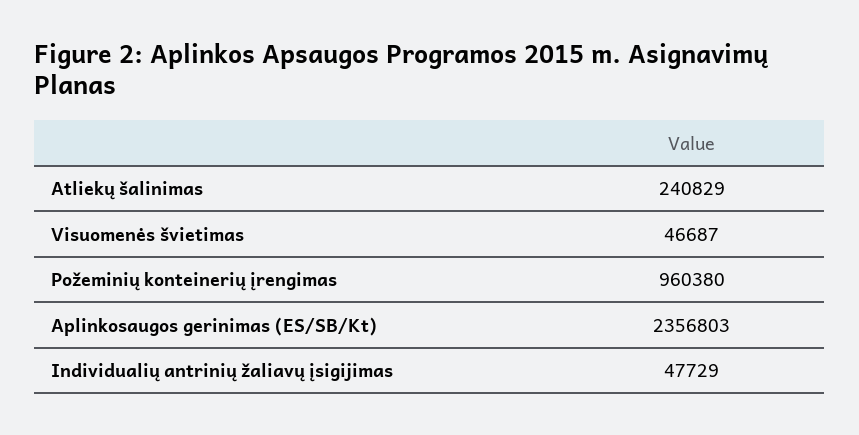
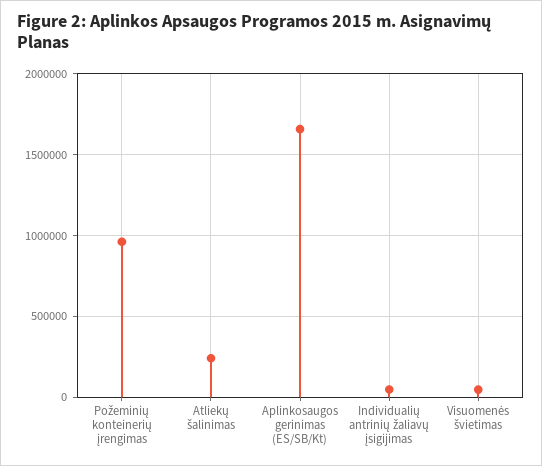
Aplinkosaugos gerinimas (ES/SB/Kt): 2356803 -> 1650000

